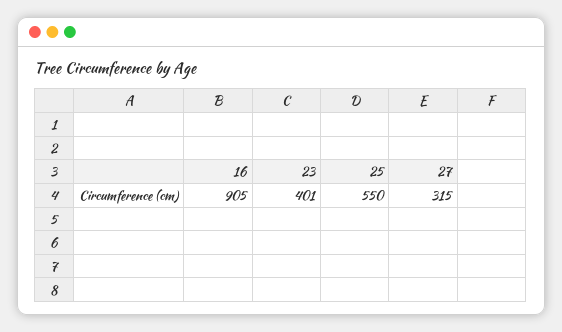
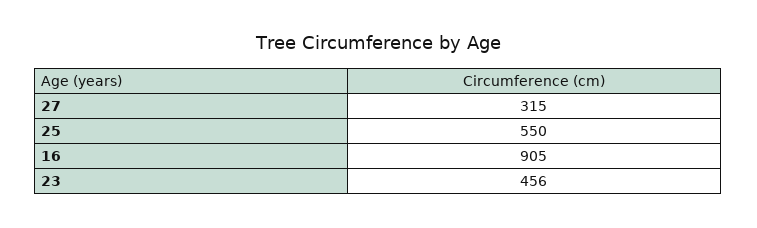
23: 401 -> 456

